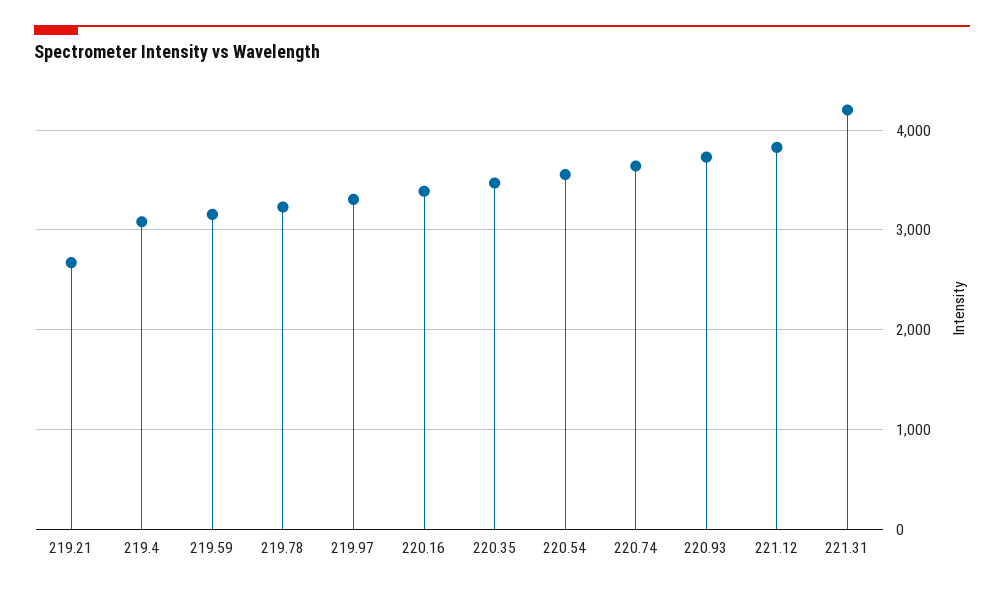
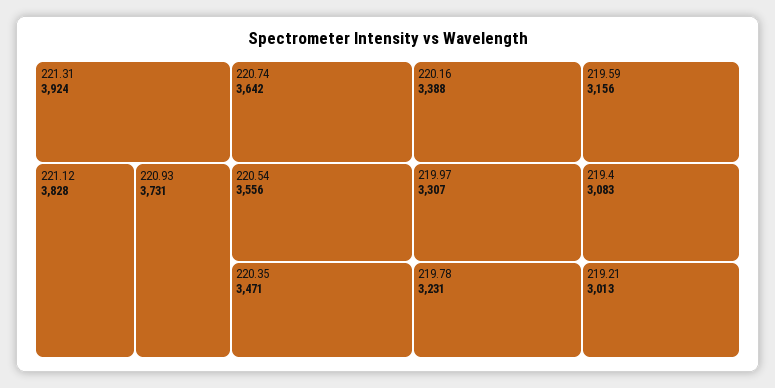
219.21: 2700 -> 3013
221.31: 4200 -> 3924

